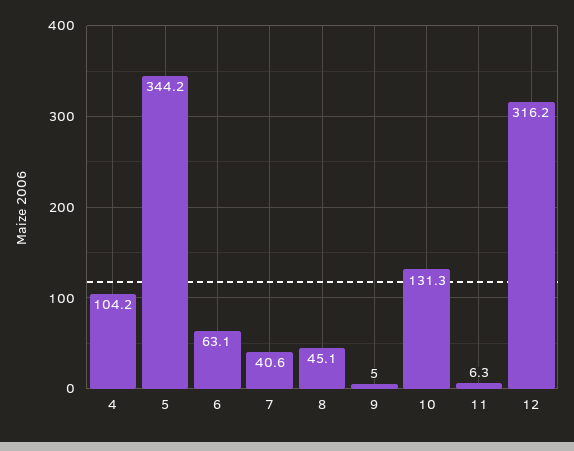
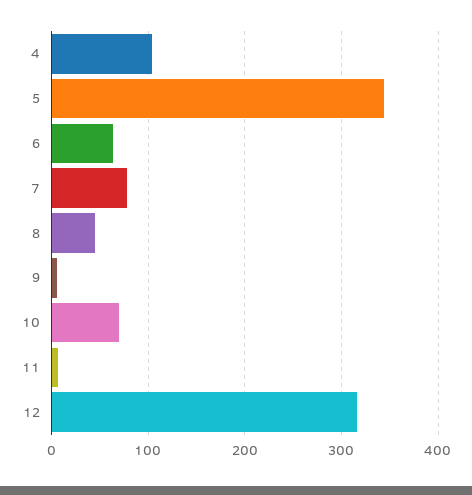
7: 40.6 -> 80
10: 131.3 -> 70

